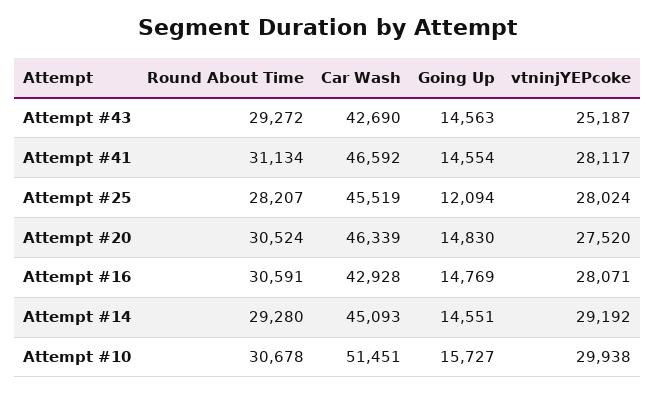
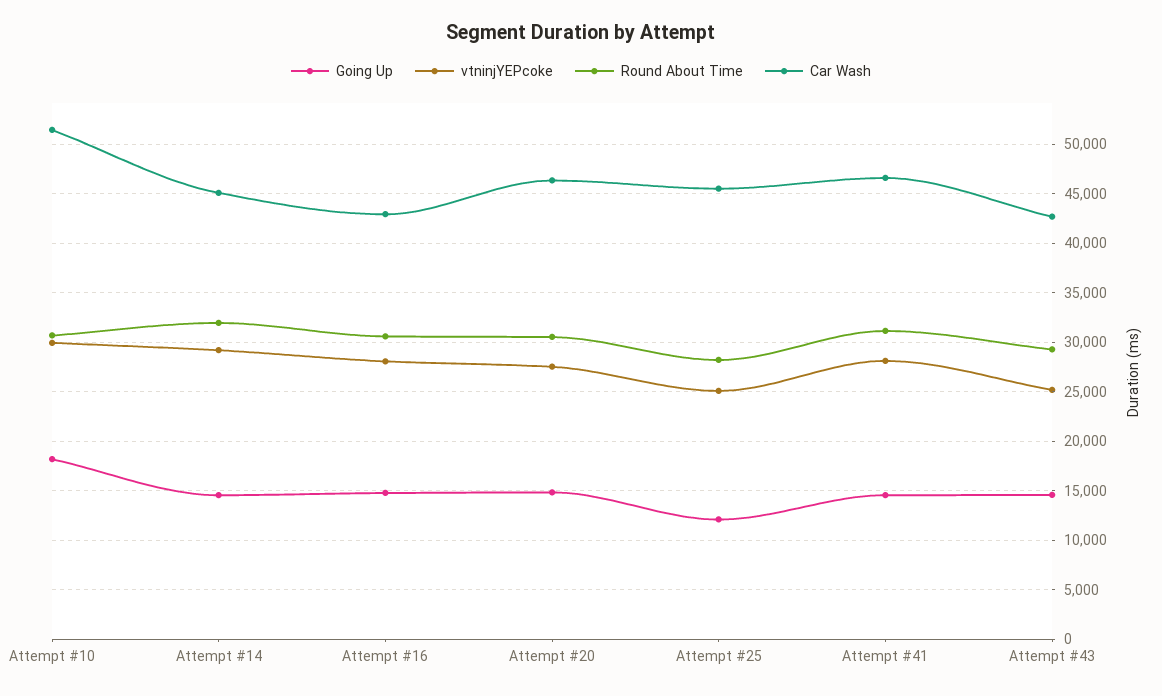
vtninjYEPcoke, Attempt #25: 28024 -> 25000
Round About Time, Attempt #14: 29280 -> 32000
Going Up, Attempt #10: 15727 -> 18000

